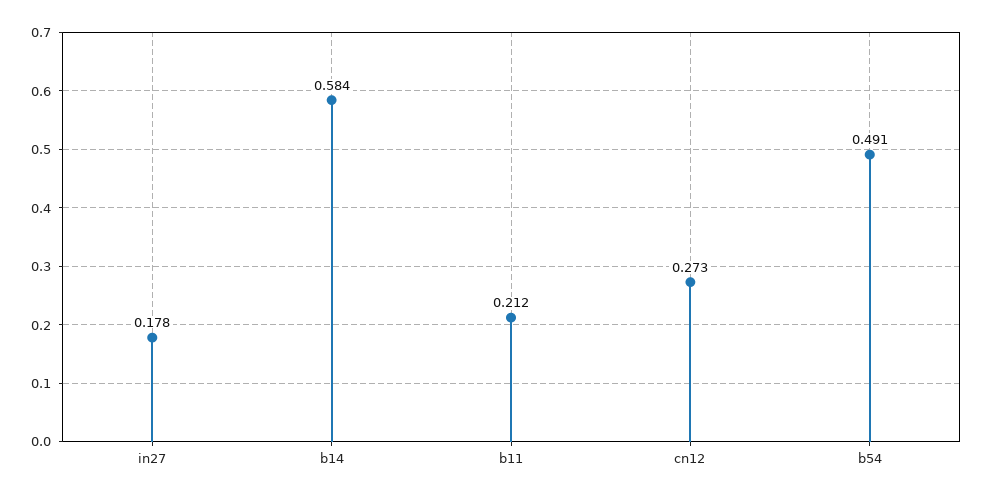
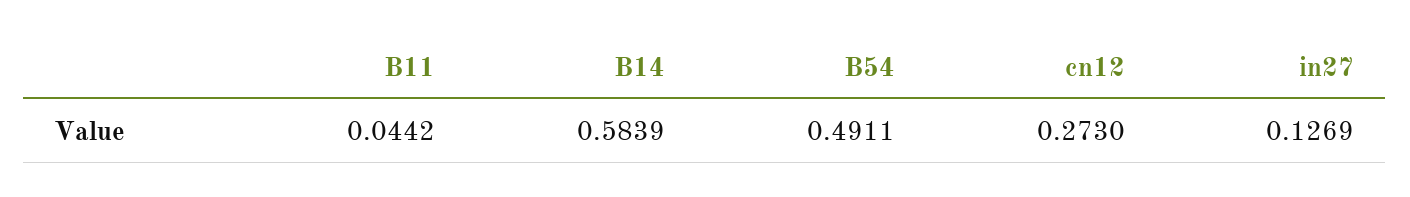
in27: 0.178 -> 0.1269
b11: 0.212 -> 0.0442

